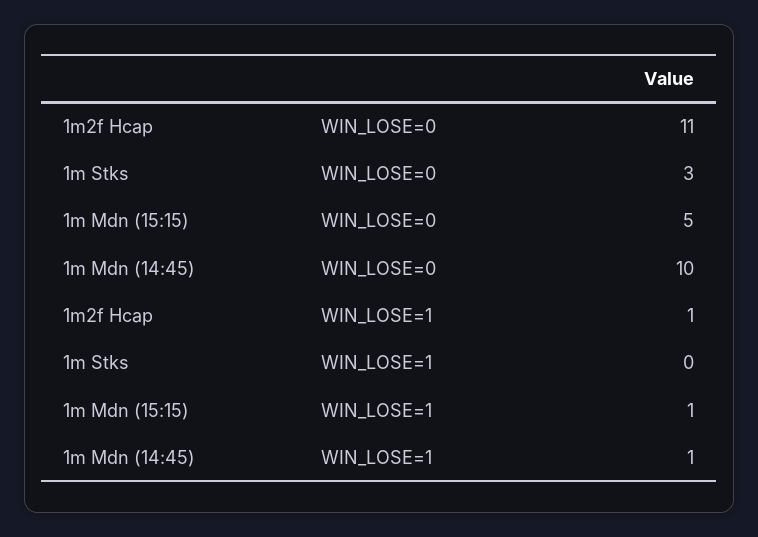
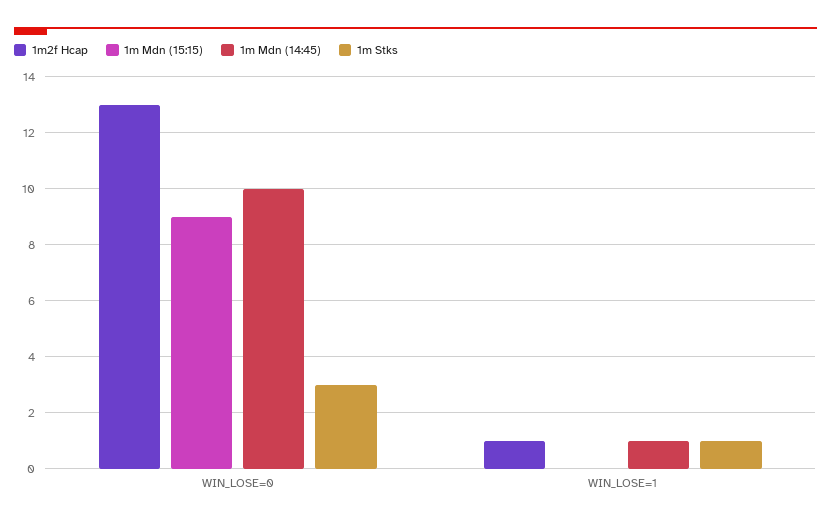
1m2f Hcap, WIN_LOSE=0: 11 -> 13
1m Mdn (15:15), WIN_LOSE=0: 5 -> 9
1m Stks, WIN_LOSE=1: 0 -> 1
1m Mdn (15:15), WIN_LOSE=1: 1 -> 0

